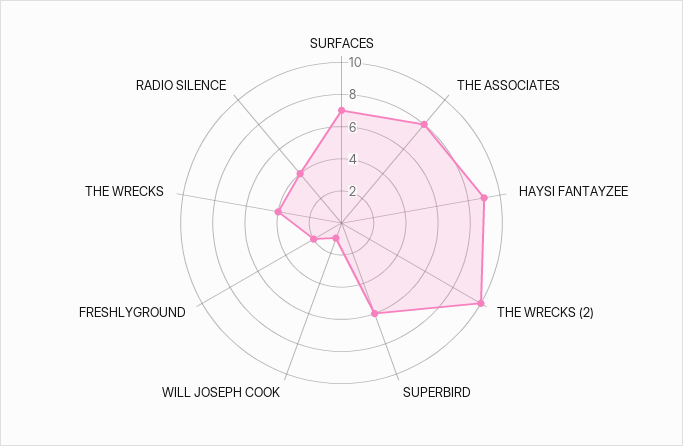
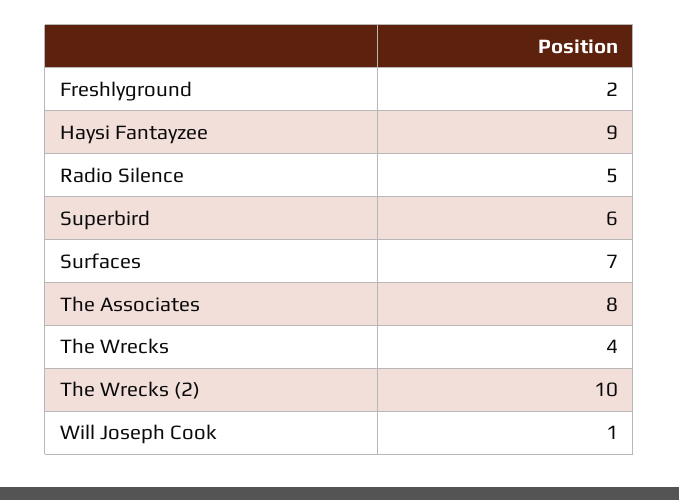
RADIO SILENCE: 4 -> 5

